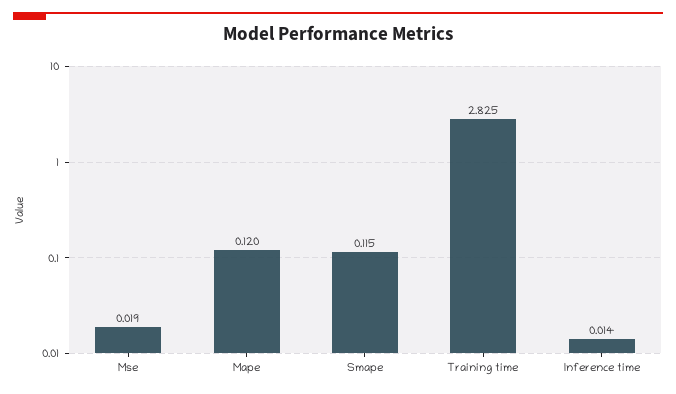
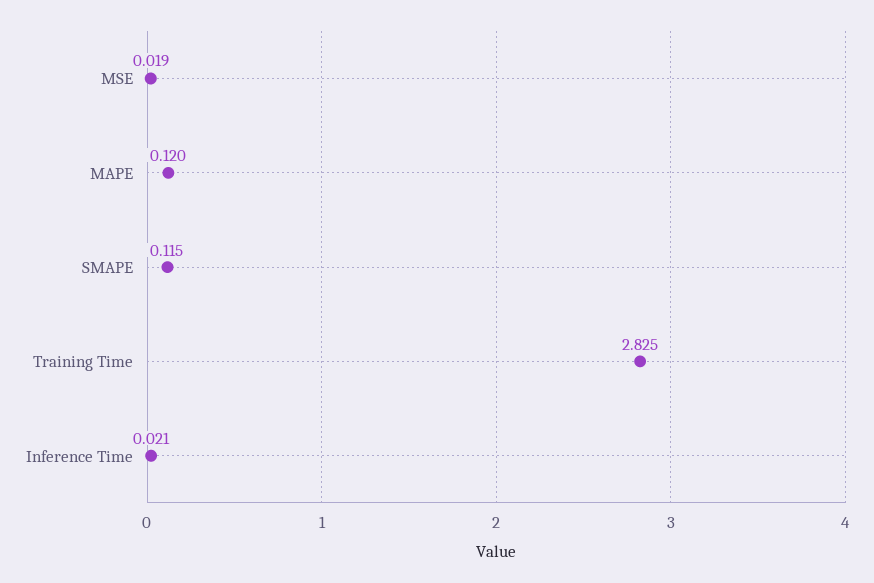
Inference time: 0.014 -> 0.021

